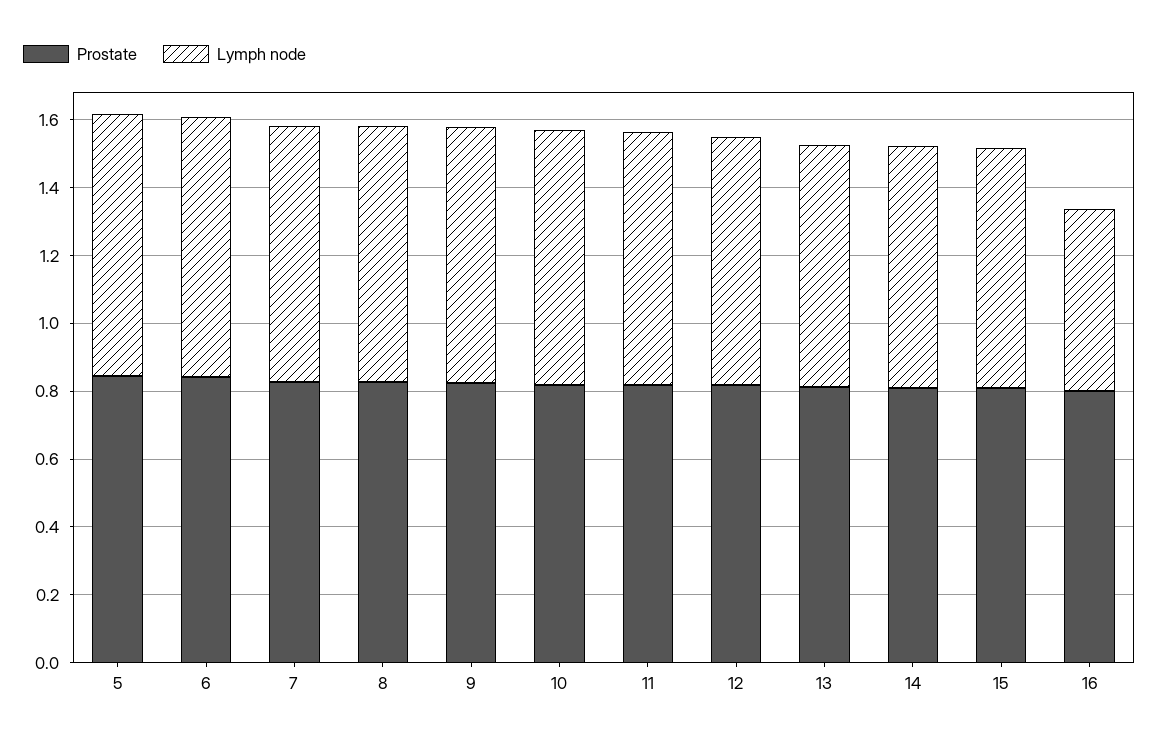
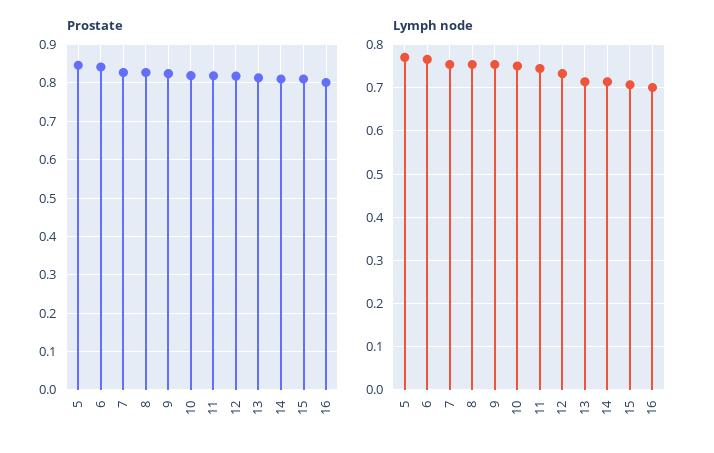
Lymph node, 16: 0.55 -> 0.7

